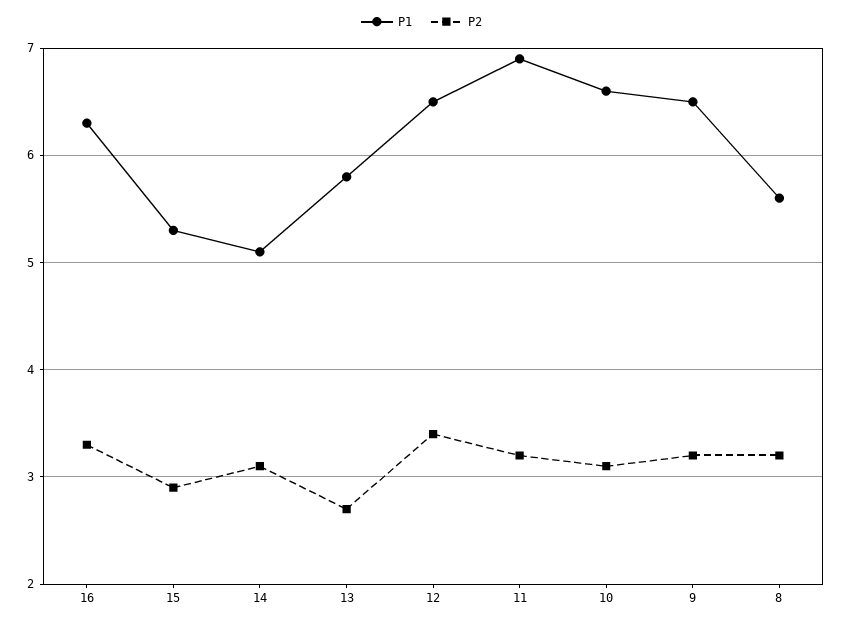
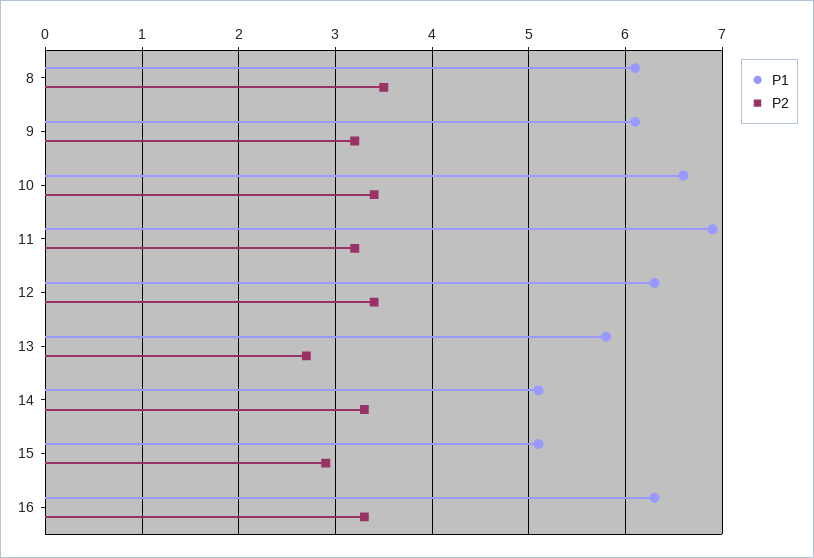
P1, 15: 5.3 -> 5.1
P2, 14: 3.1 -> 3.3
P1, 12: 6.5 -> 6.3
P2, 10: 3.1 -> 3.4
P1, 9: 6.5 -> 6.1
P1, 8: 5.6 -> 6.1
P2, 8: 3.2 -> 3.5

